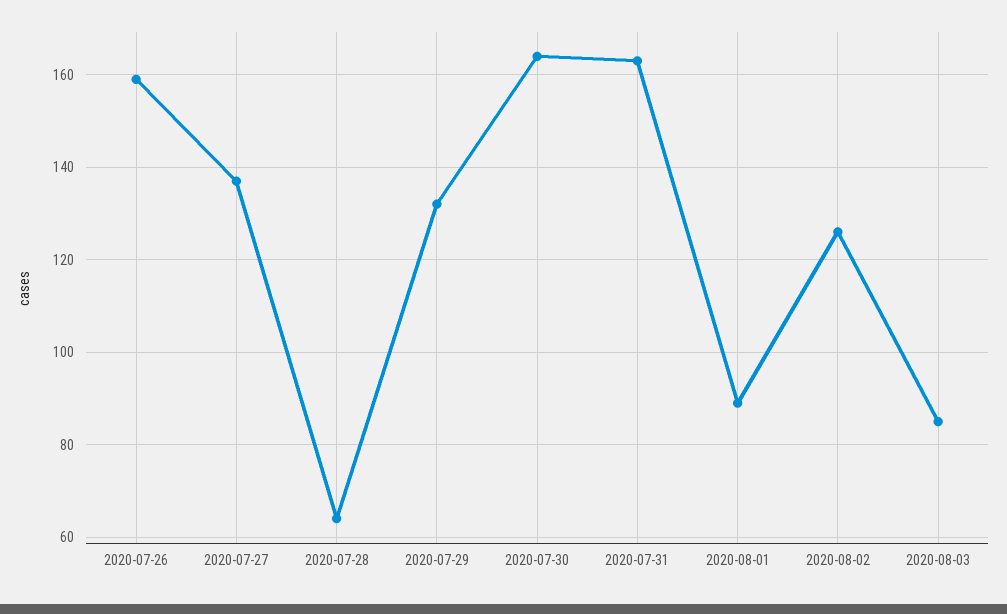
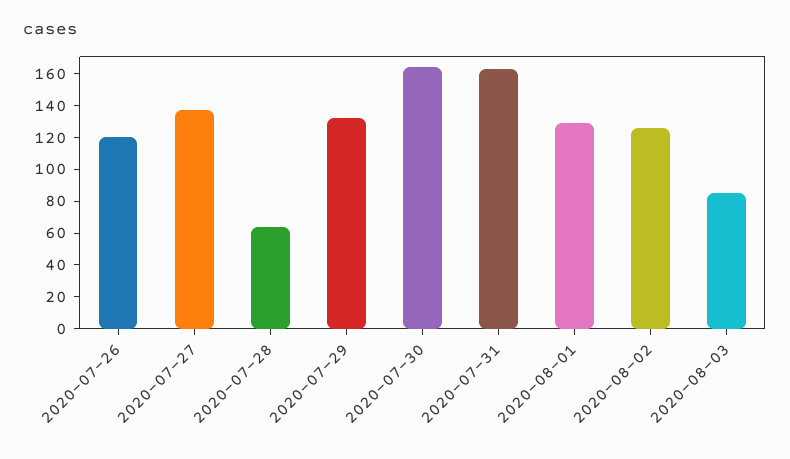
2020-07-26: 160 -> 120
2020-08-01: 90 -> 130

